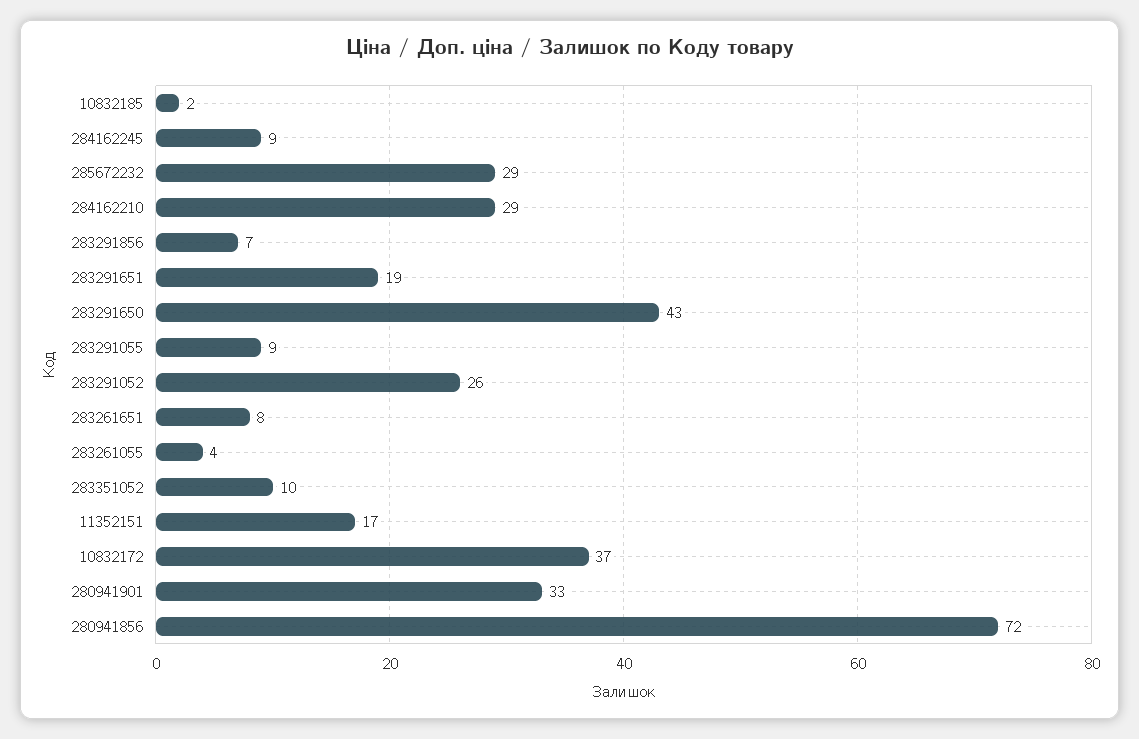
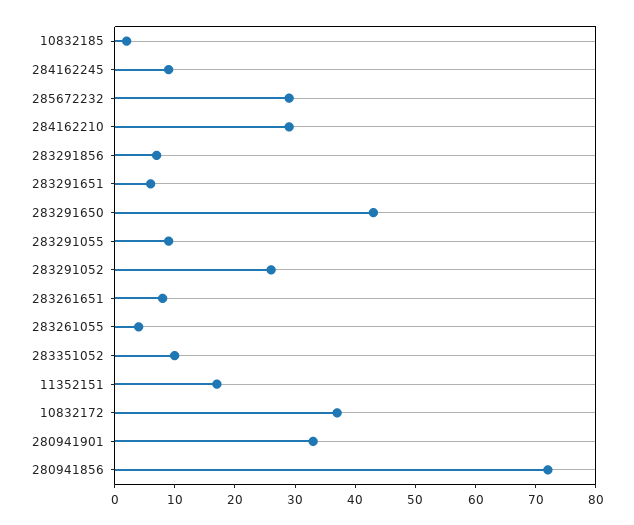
283291651: 19 -> 5

